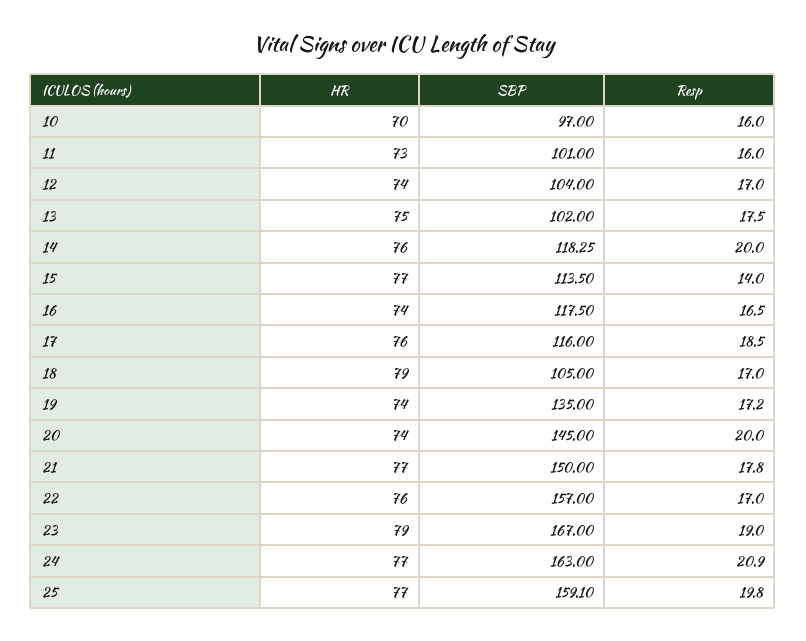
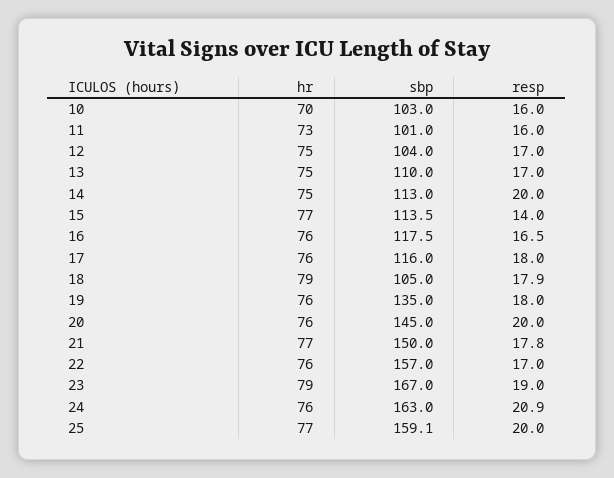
SBP, 10: 97 -> 103
HR, 12: 74 -> 75
SBP, 13: 102 -> 110
Resp, 13: 17.5 -> 17
HR, 14: 76 -> 75
SBP, 14: 118.25 -> 113
HR, 16: 74 -> 76
Resp, 17: 18.5 -> 18
Resp, 18: 17 -> 17.9
HR, 19: 74 -> 76
Resp, 19: 17.2 -> 18
HR, 20: 74 -> 76
HR, 24: 77 -> 76
Resp, 25: 19.8 -> 20

